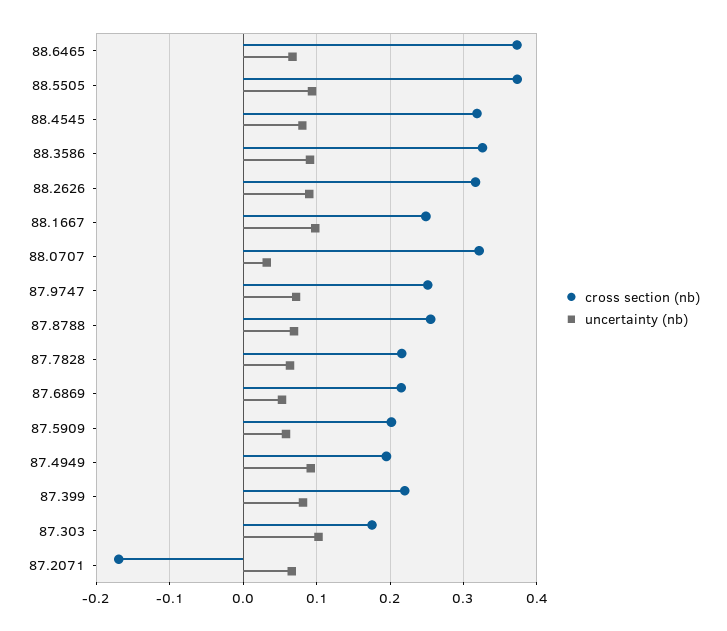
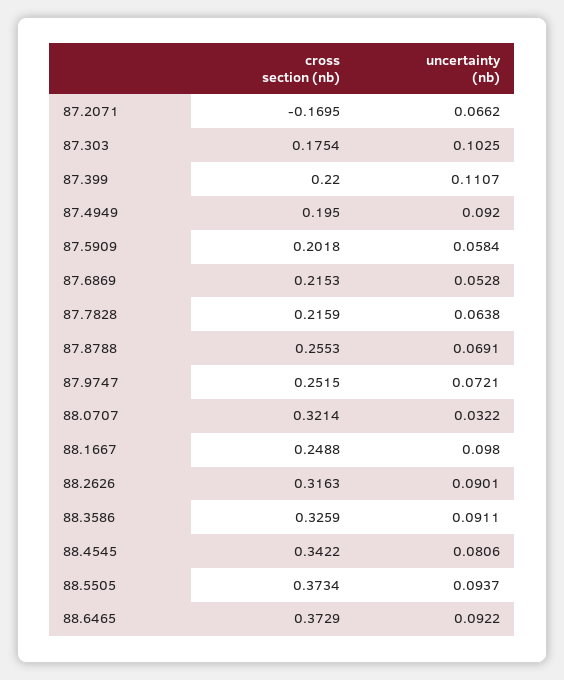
uncertainty (nb), 88.6465: 0.07 -> 0.0922
cross section (nb), 88.4545: 0.32 -> 0.3422
uncertainty (nb), 87.399: 0.08 -> 0.1107

